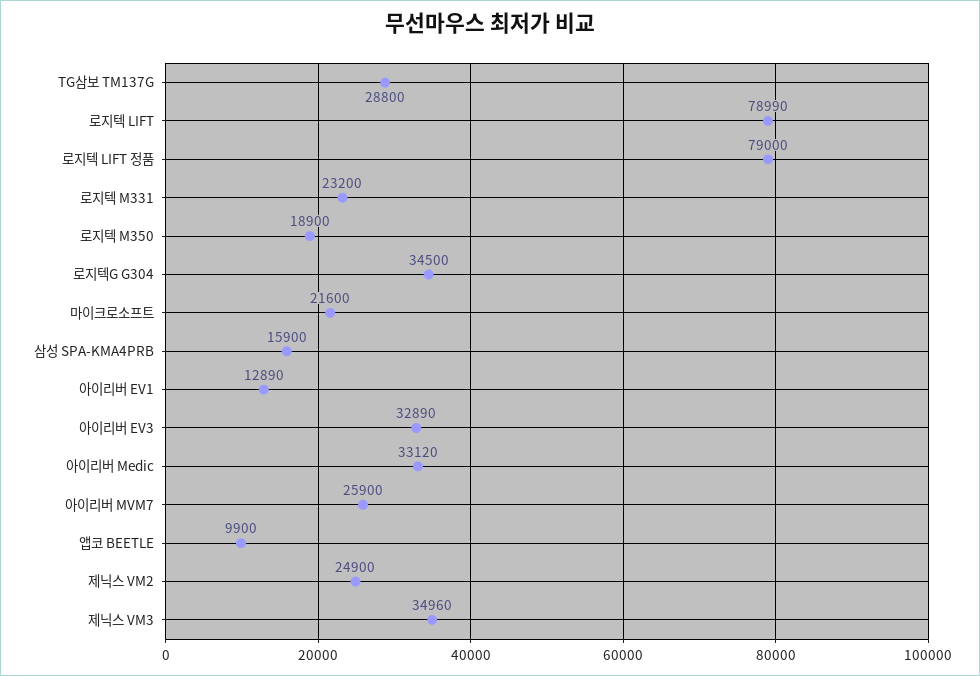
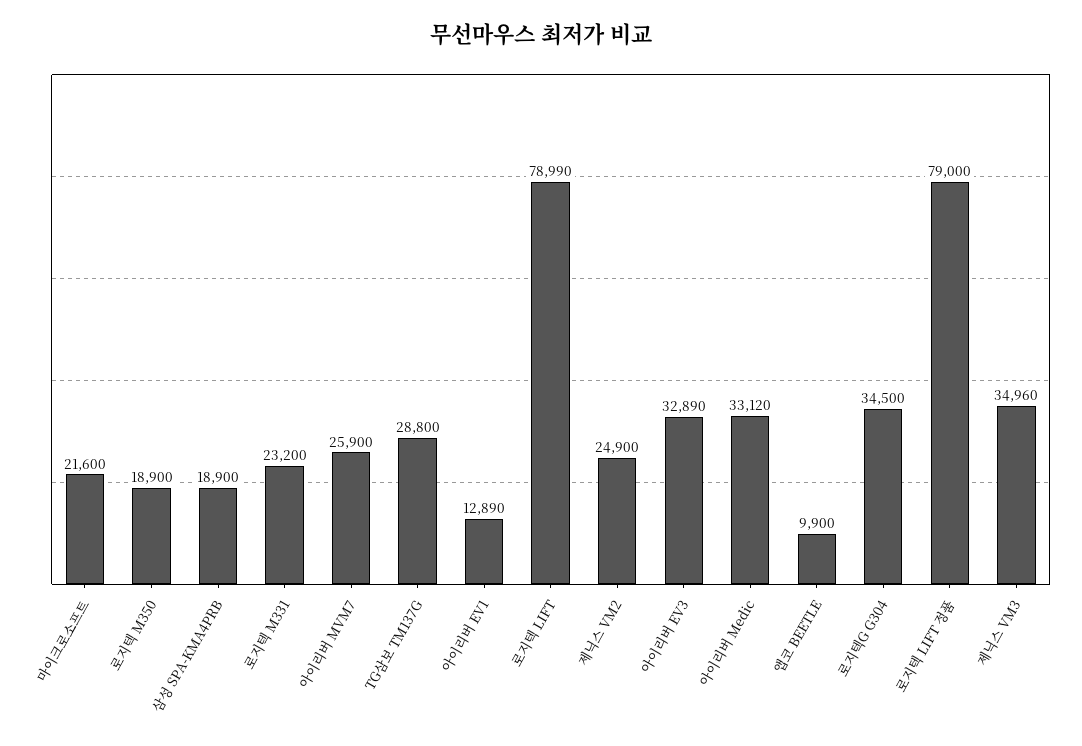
삼성 SPA-KMA4PRB: 15900 -> 18900

